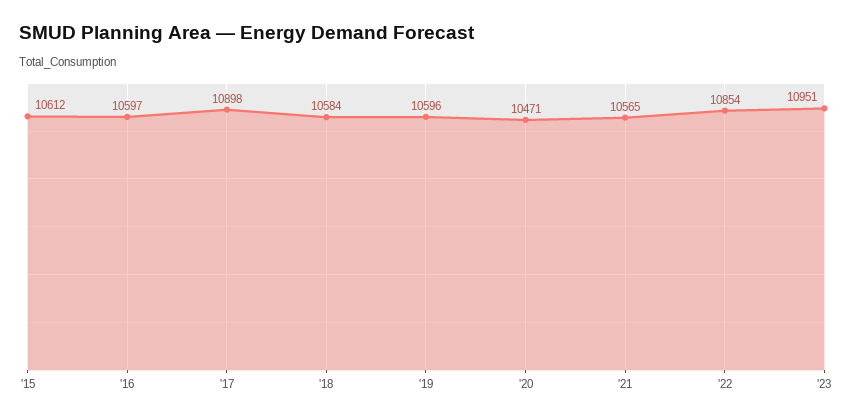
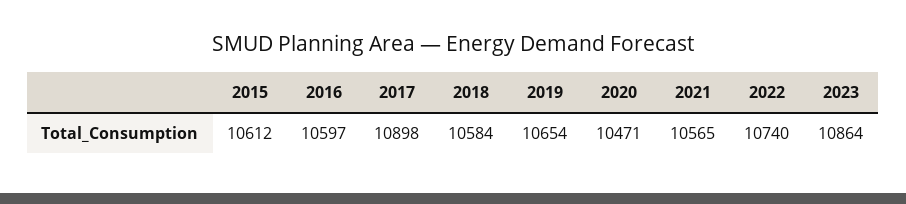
'19: 10596 -> 10654
'22: 10854 -> 10740
'23: 10951 -> 10864

